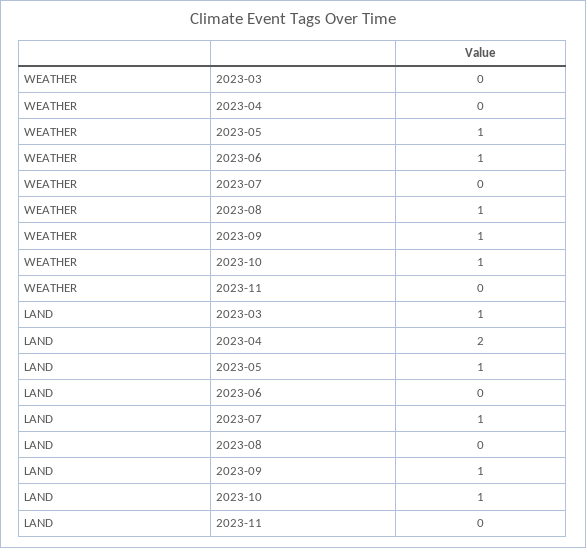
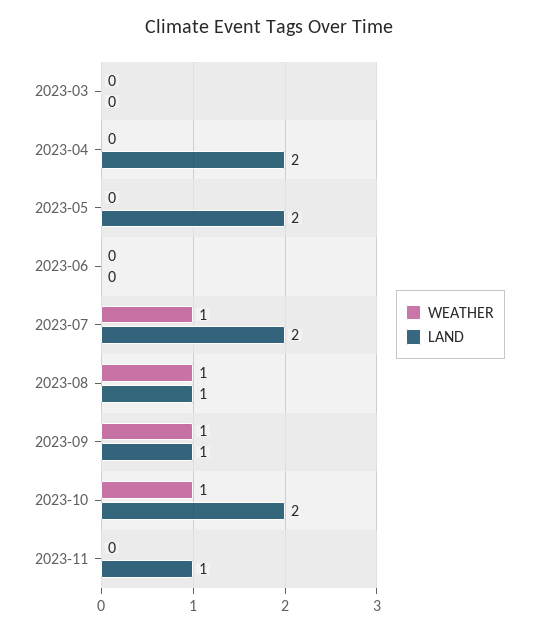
WEATHER, 2023-05: 1 -> 0
WEATHER, 2023-06: 1 -> 0
WEATHER, 2023-07: 0 -> 1
LAND, 2023-03: 1 -> 0
LAND, 2023-05: 1 -> 2
LAND, 2023-07: 1 -> 2
LAND, 2023-08: 0 -> 1
LAND, 2023-10: 1 -> 2
LAND, 2023-11: 0 -> 1

